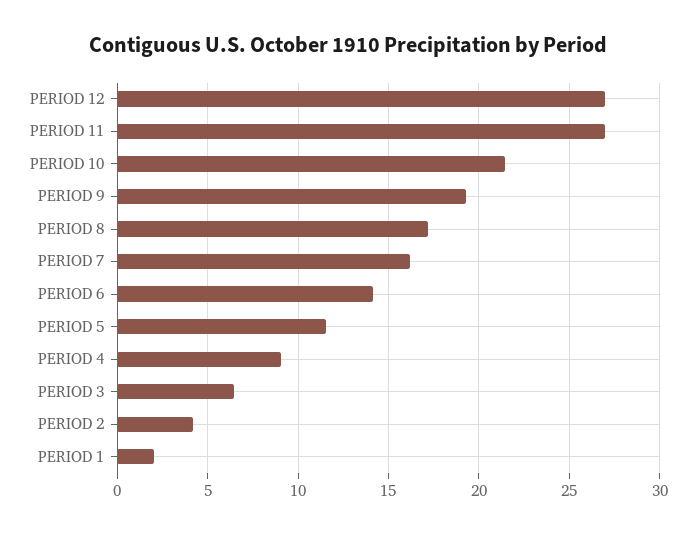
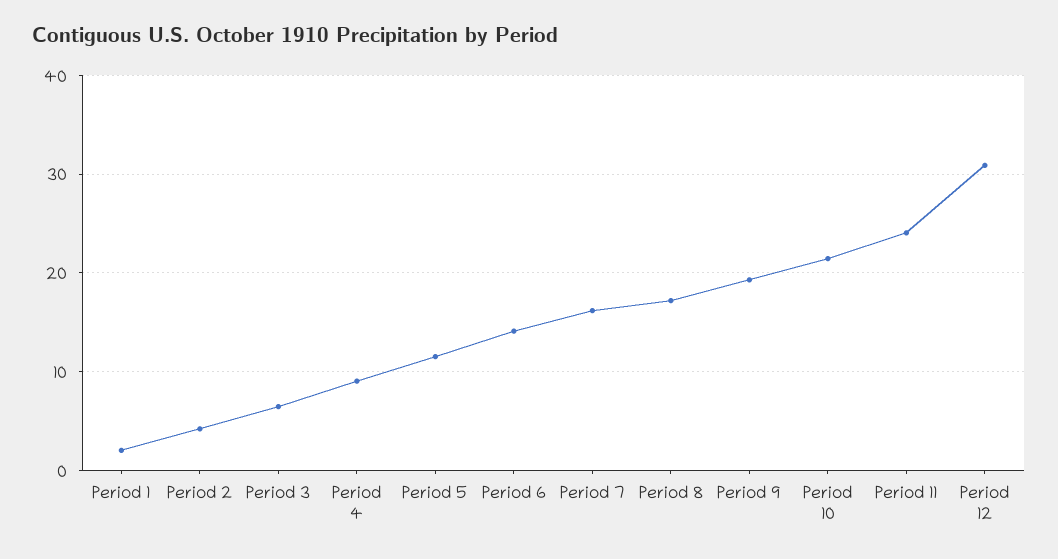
PERIOD 12: 27 -> 31
PERIOD 11: 27 -> 24

